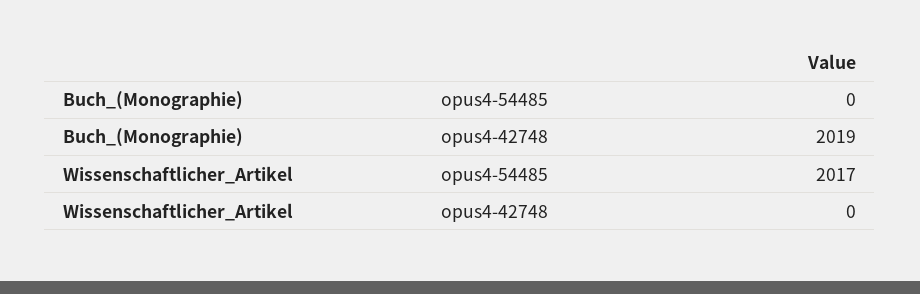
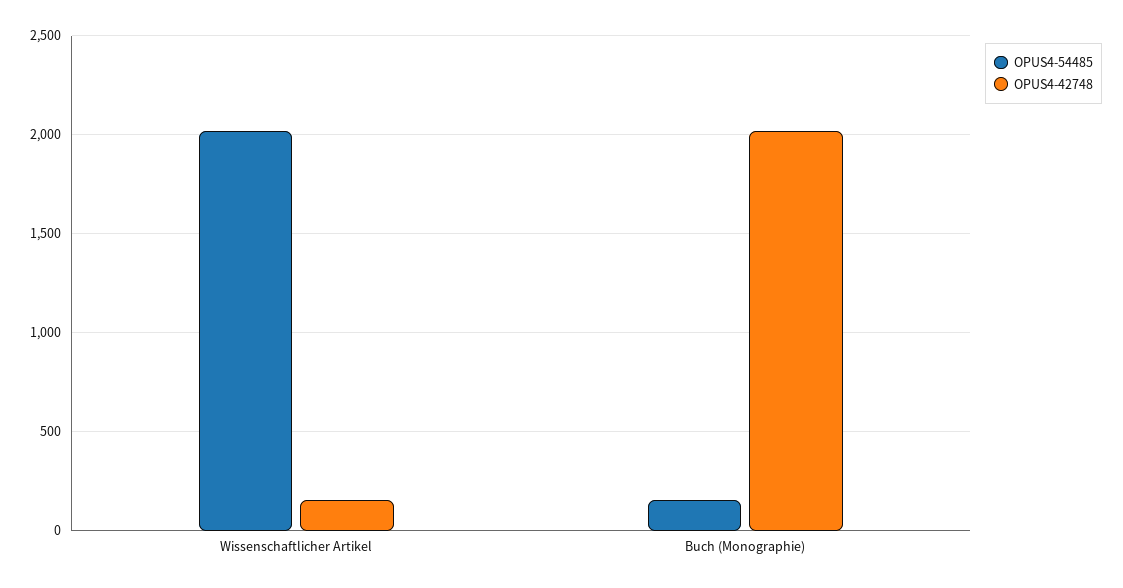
opus4-54485, Buch_(Monographie): 0 -> 150
opus4-42748, Wissenschaftlicher_Artikel: 0 -> 150

